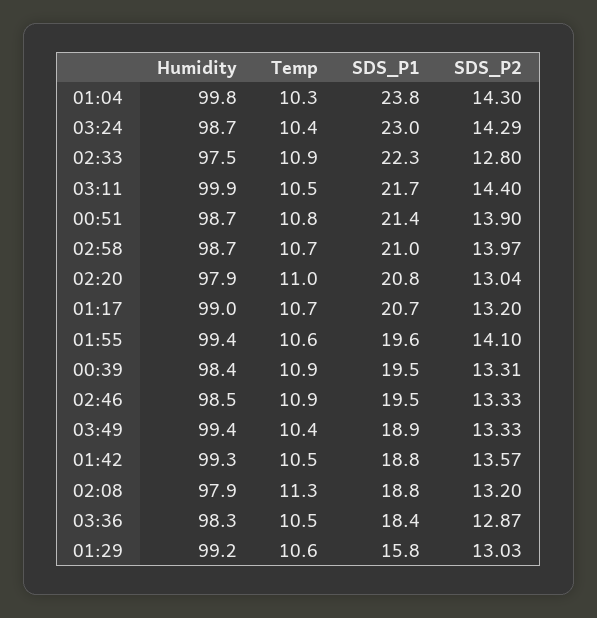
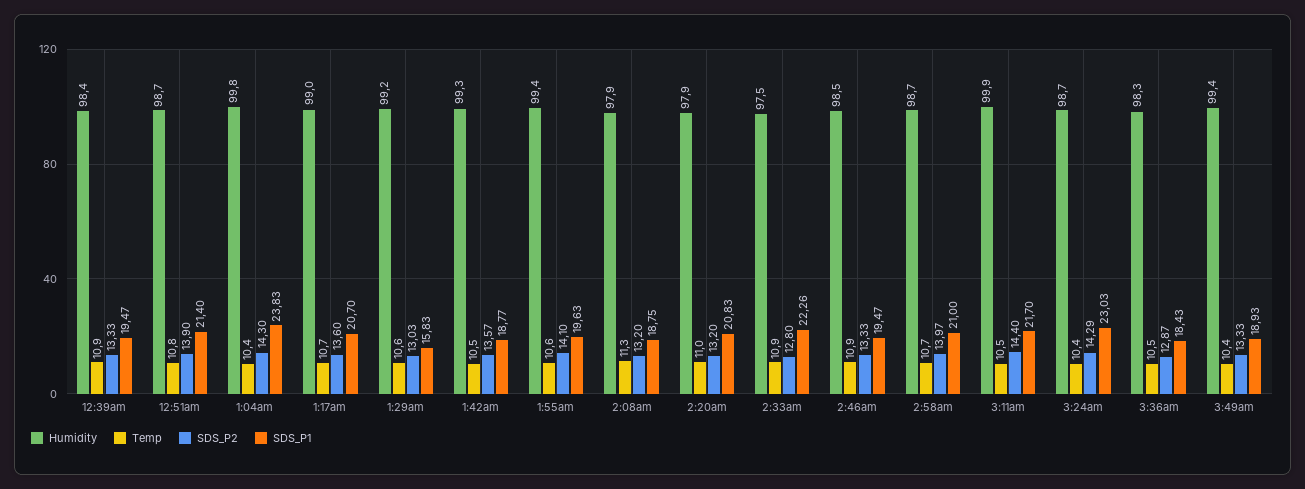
Temp, 01:04: 10.3 -> 10.4
SDS_P2, 02:20: 13.04 -> 13.2
SDS_P2, 01:17: 13.2 -> 13.6
SDS_P2, 00:39: 13.31 -> 13.33

